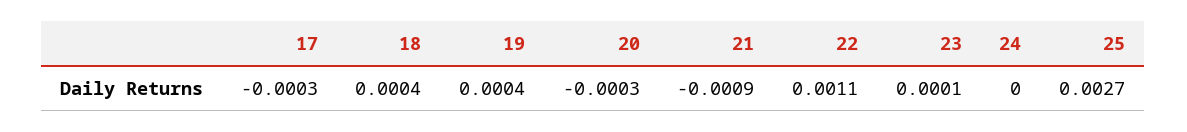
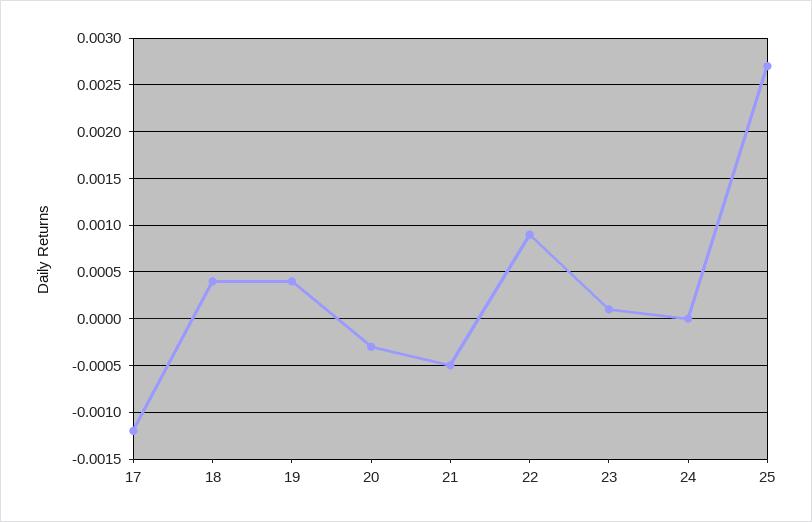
17: -0.0003 -> -0.0012
21: -0.0009 -> -0.0005
22: 0.0011 -> 0.0009

